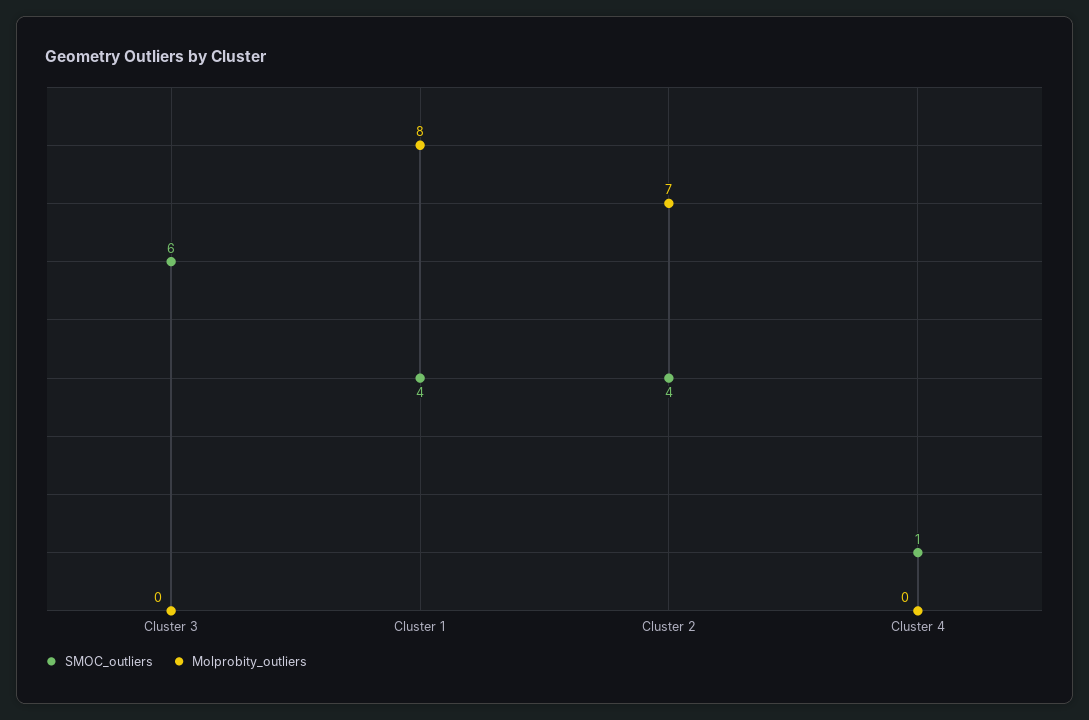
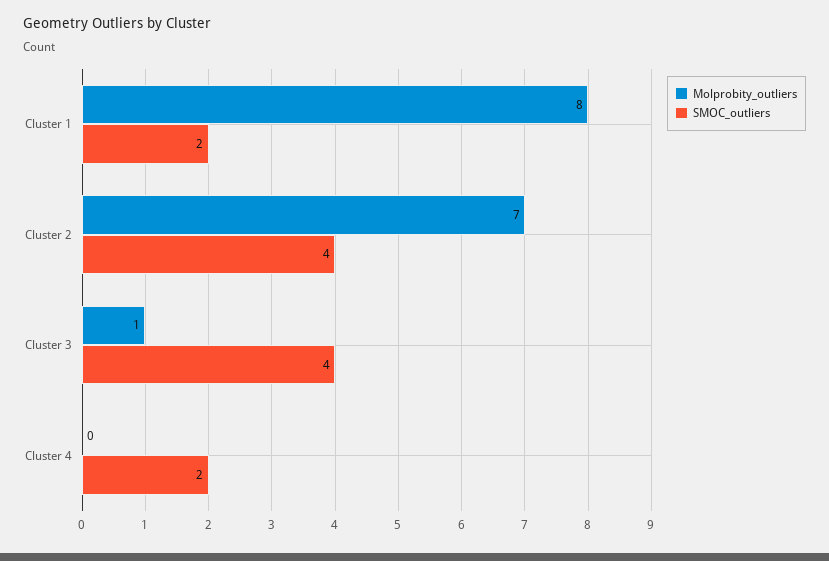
SMOC_outliers, Cluster 3: 6 -> 4
Molprobity_outliers, Cluster 3: 0 -> 1
SMOC_outliers, Cluster 1: 4 -> 2
SMOC_outliers, Cluster 4: 1 -> 2

